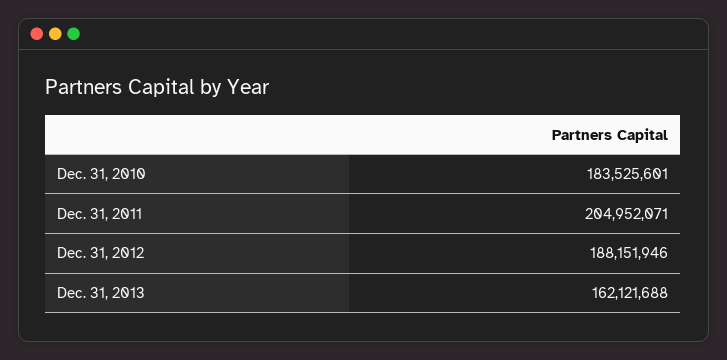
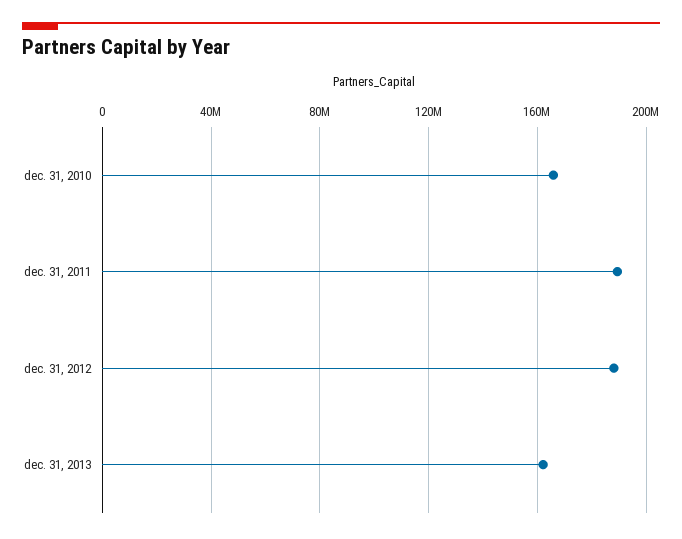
Dec. 31, 2010: 183525601 -> 165000000
Dec. 31, 2011: 204952071 -> 190000000

